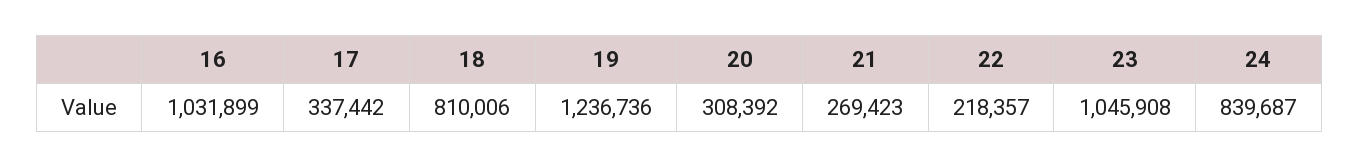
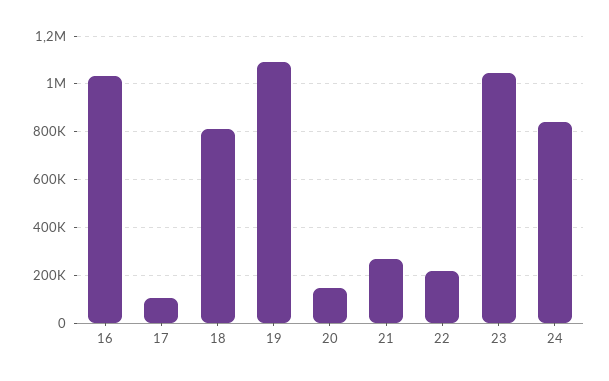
17: 337442 -> 100000
19: 1236736 -> 1100000
20: 308392 -> 150000

